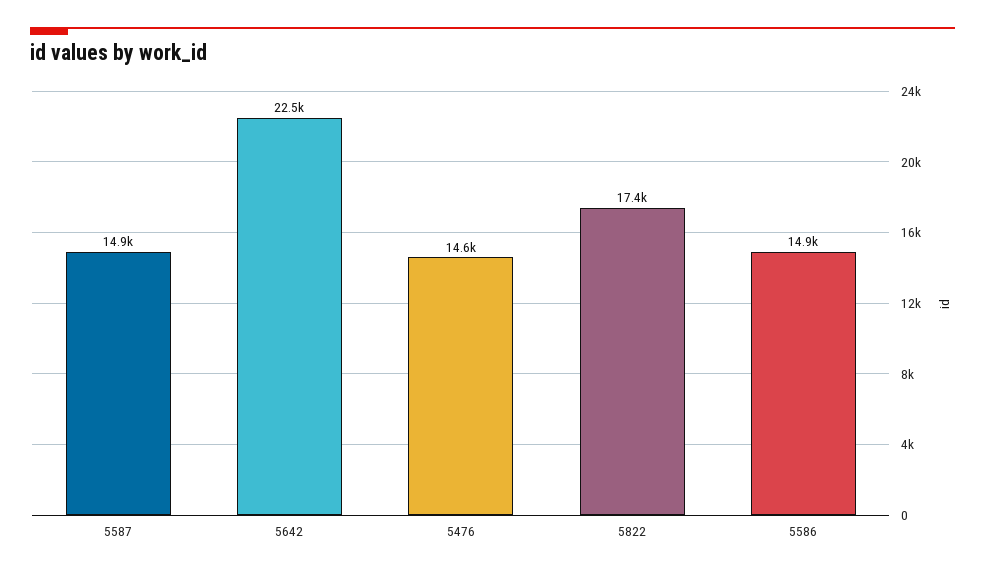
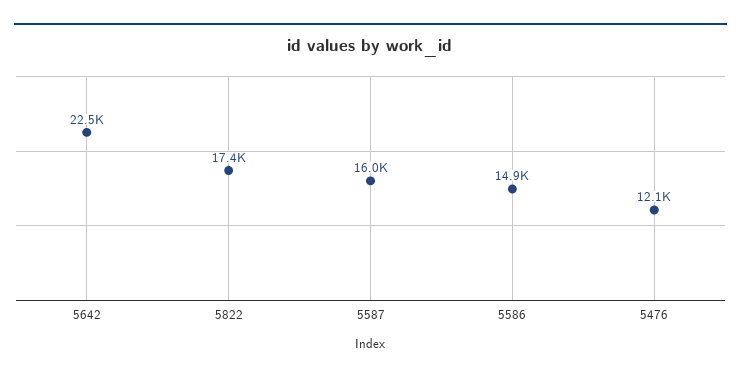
5587: 14900 -> 16000
5476: 14600 -> 12100

